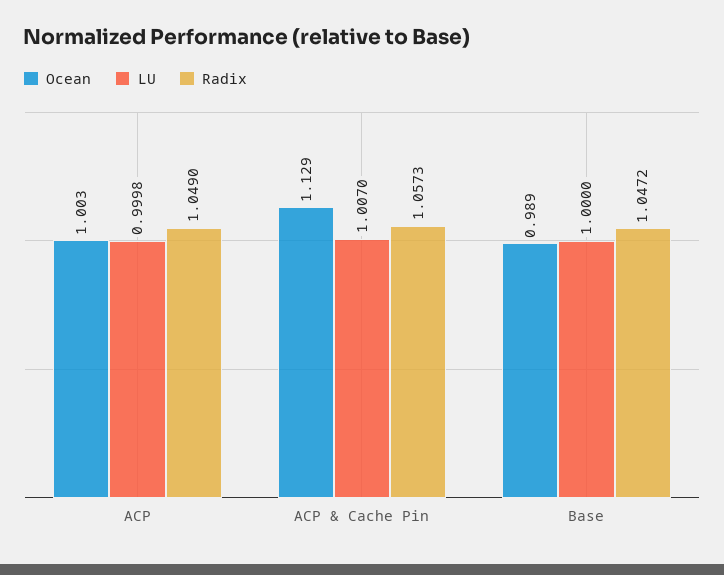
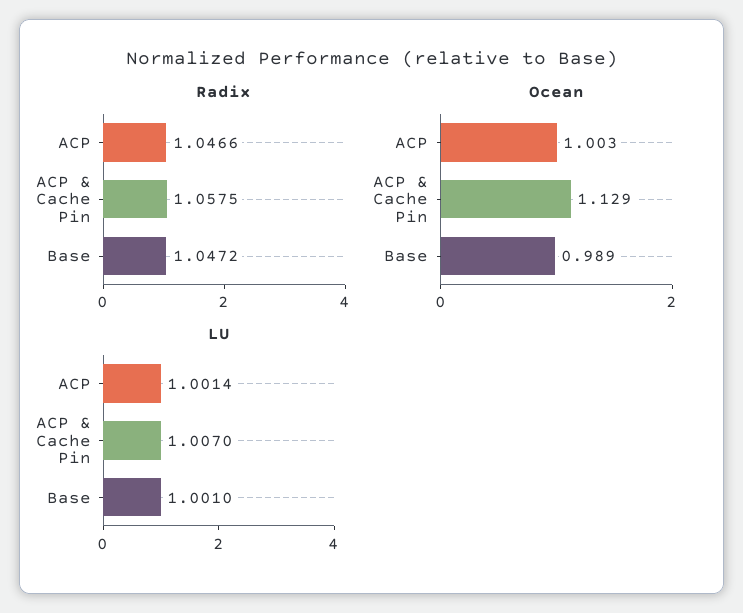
LU, ACP: 0.9998 -> 1.0014
Radix, ACP: 1.049 -> 1.0466
Radix, ACP & Cache Pin: 1.0573 -> 1.0575
LU, Base: 1 -> 1.001

